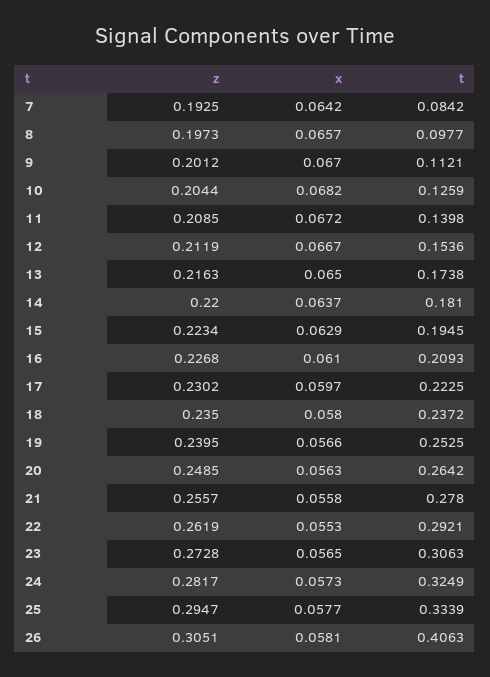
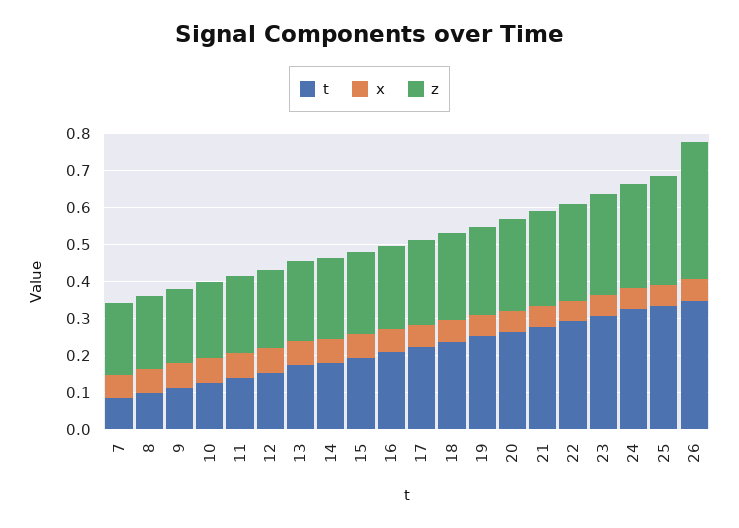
z, 26: 0.3051 -> 0.375
t, 26: 0.4063 -> 0.35

